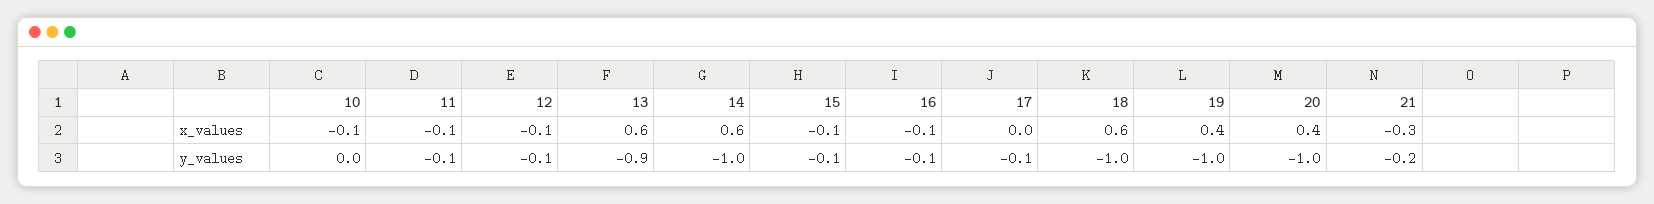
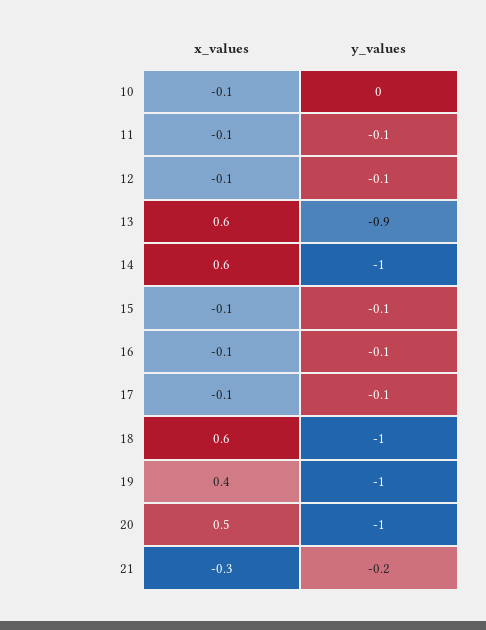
17, x_values: 0 -> -0.1
20, x_values: 0.4 -> 0.5

